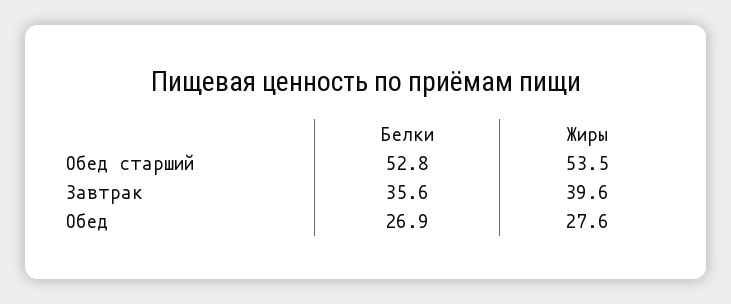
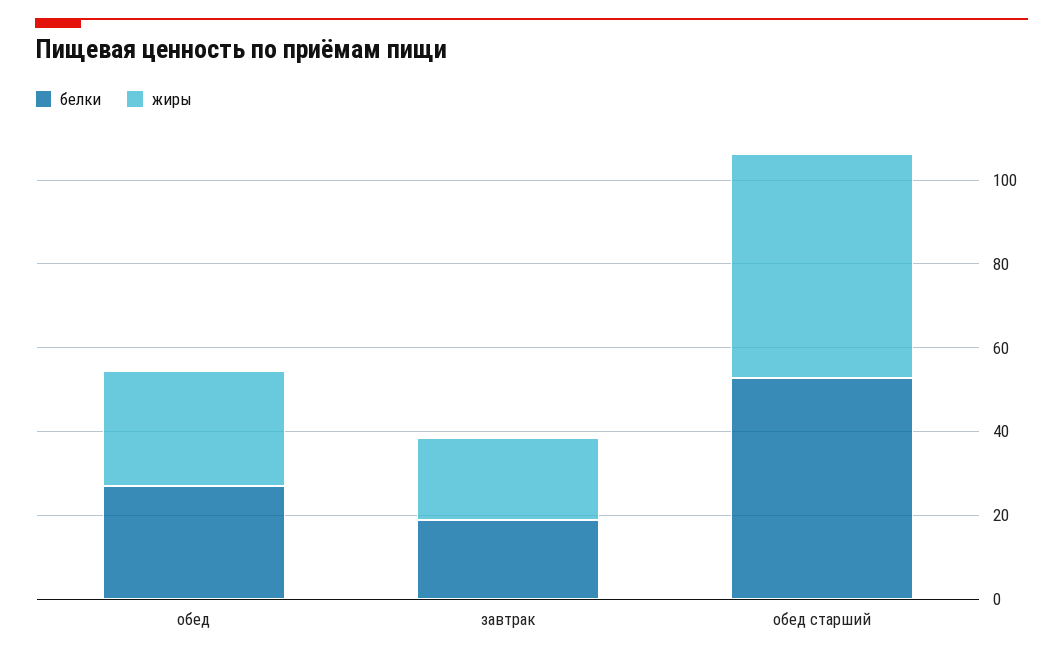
Белки, Завтрак: 35.6 -> 20
Жиры, Завтрак: 39.6 -> 20

